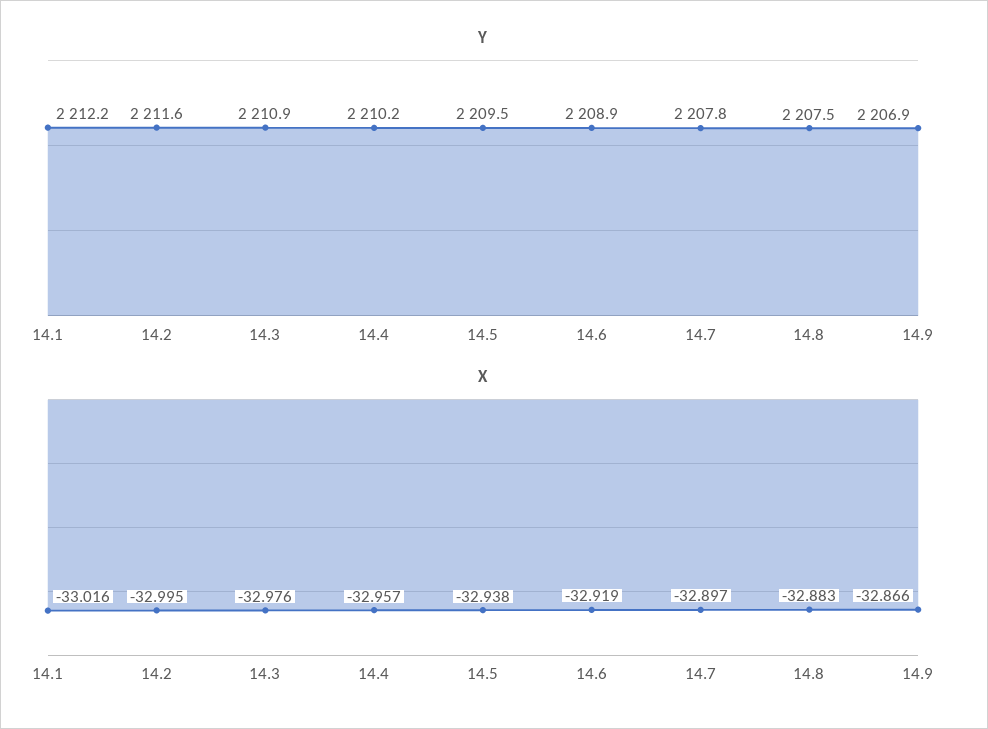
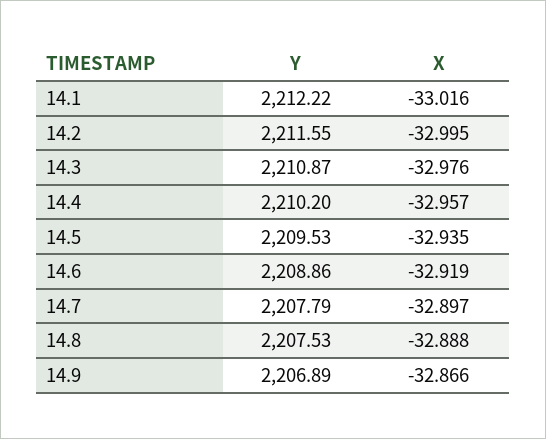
X, 14.5: -32.938 -> -32.935
X, 14.8: -32.883 -> -32.888

